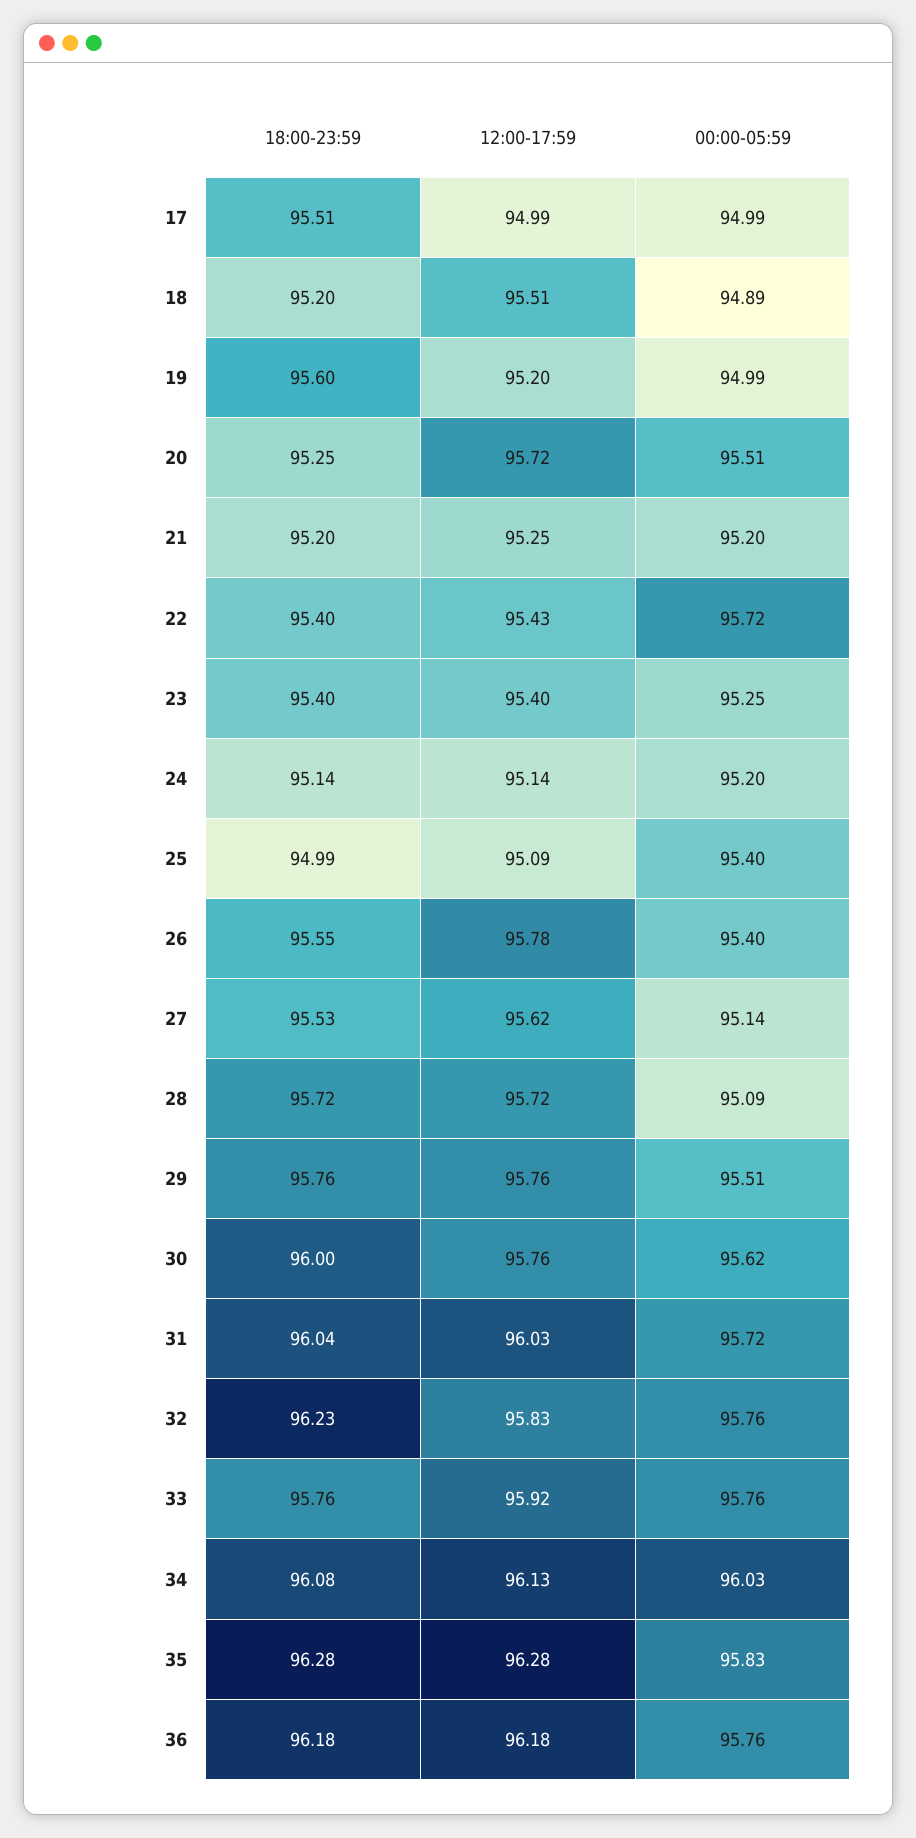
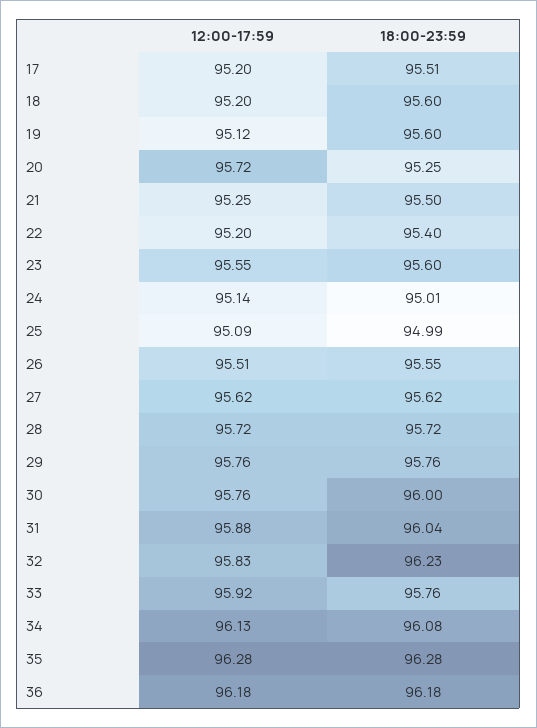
12:00-17:59, 17: 94.99 -> 95.2
00:00-05:59, 17: 94.99 -> none
18:00-23:59, 18: 95.2 -> 95.6
12:00-17:59, 18: 95.51 -> 95.2
00:00-05:59, 18: 94.89 -> none
12:00-17:59, 19: 95.2 -> 95.12
00:00-05:59, 19: 94.99 -> none
00:00-05:59, 20: 95.51 -> none
18:00-23:59, 21: 95.2 -> 95.5
00:00-05:59, 21: 95.2 -> none
12:00-17:59, 22: 95.43 -> 95.2
00:00-05:59, 22: 95.72 -> none
18:00-23:59, 23: 95.4 -> 95.6
12:00-17:59, 23: 95.4 -> 95.55
00:00-05:59, 23: 95.25 -> none
18:00-23:59, 24: 95.14 -> 95.01
00:00-05:59, 24: 95.2 -> none
00:00-05:59, 25: 95.4 -> none
12:00-17:59, 26: 95.78 -> 95.51
00:00-05:59, 26: 95.4 -> none
18:00-23:59, 27: 95.53 -> 95.62
00:00-05:59, 27: 95.14 -> none
00:00-05:59, 28: 95.09 -> none
00:00-05:59, 29: 95.51 -> none
00:00-05:59, 30: 95.62 -> none
12:00-17:59, 31: 96.03 -> 95.88
00:00-05:59, 31: 95.72 -> none
00:00-05:59, 32: 95.76 -> none
00:00-05:59, 33: 95.76 -> none
00:00-05:59, 34: 96.03 -> none
00:00-05:59, 35: 95.83 -> none
00:00-05:59, 36: 95.76 -> none

